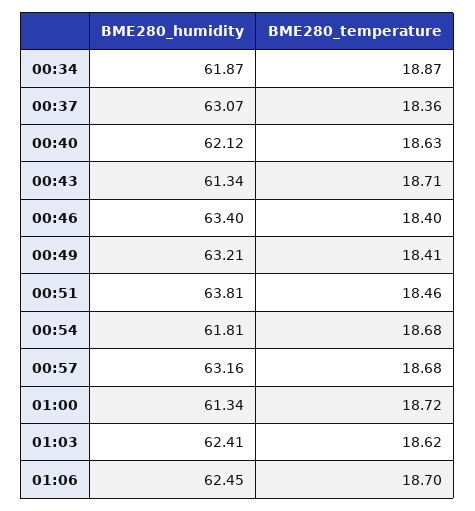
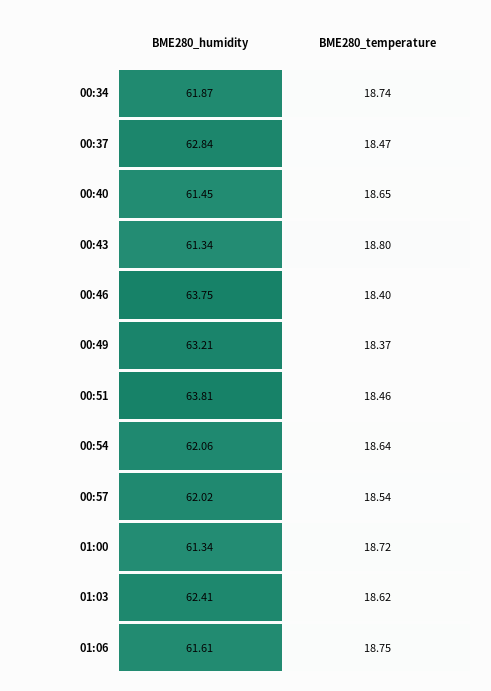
BME280_temperature, 00:34: 18.87 -> 18.74
BME280_humidity, 00:37: 63.07 -> 62.84
BME280_temperature, 00:37: 18.36 -> 18.47
BME280_humidity, 00:40: 62.12 -> 61.45
BME280_temperature, 00:40: 18.63 -> 18.65
BME280_temperature, 00:43: 18.71 -> 18.8
BME280_humidity, 00:46: 63.4 -> 63.75
BME280_temperature, 00:49: 18.41 -> 18.37
BME280_humidity, 00:54: 61.81 -> 62.06
BME280_temperature, 00:54: 18.68 -> 18.64
BME280_humidity, 00:57: 63.16 -> 62.02
BME280_temperature, 00:57: 18.68 -> 18.54
BME280_humidity, 01:06: 62.45 -> 61.61
BME280_temperature, 01:06: 18.7 -> 18.75

